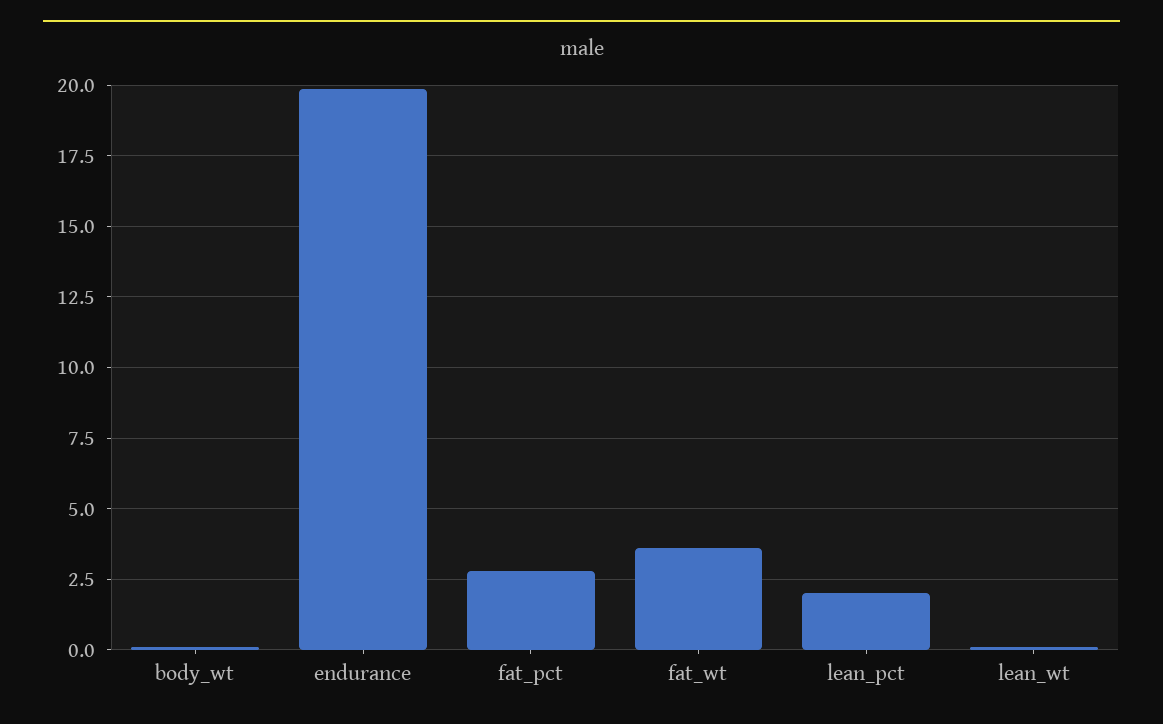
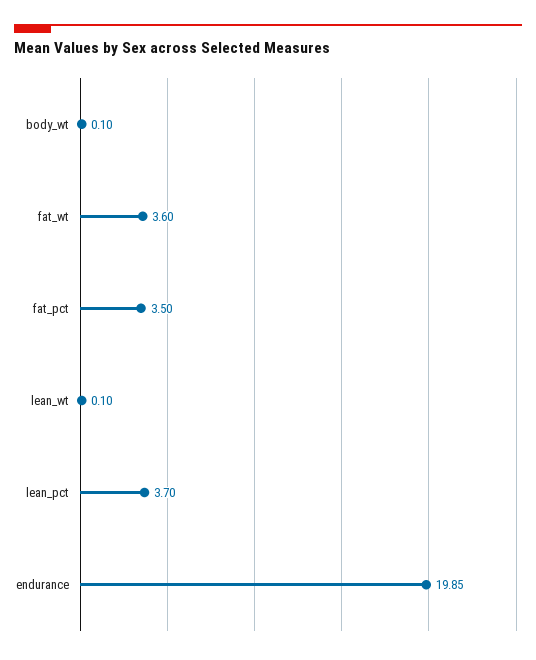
fat_pct: 2.75 -> 3.5
lean_pct: 2 -> 3.7

